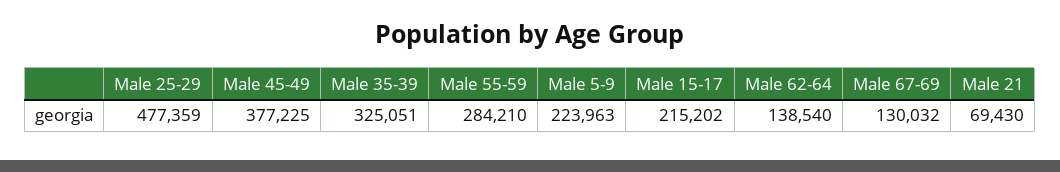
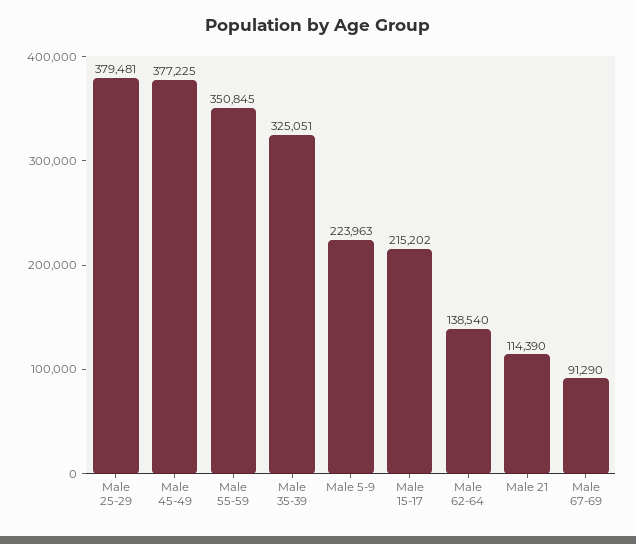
Male 25-29: 477359 -> 379481
Male 55-59: 284210 -> 350845
Male 67-69: 130032 -> 91290
Male 21: 69430 -> 114390

